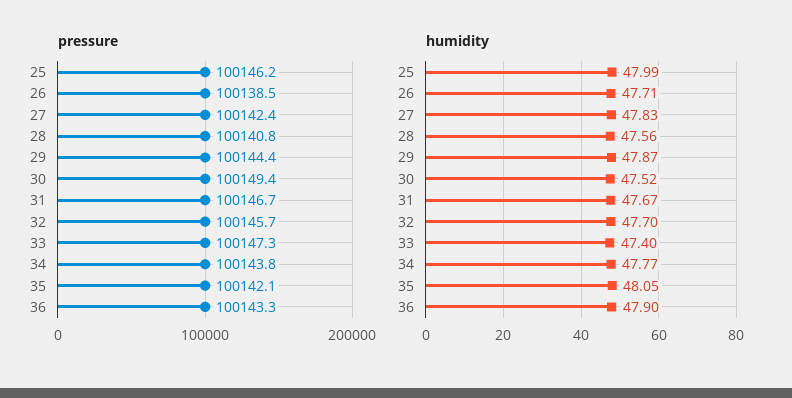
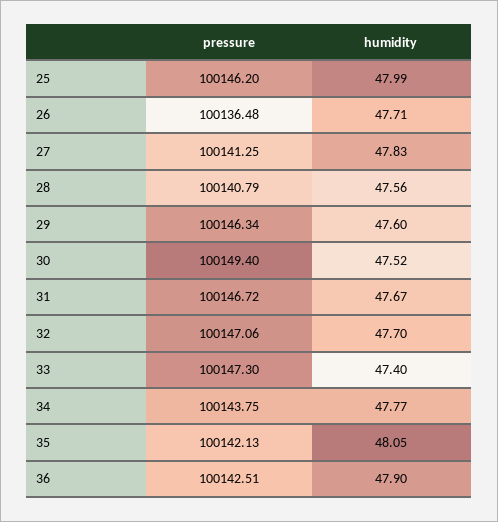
pressure, 26: 100138.5 -> 100136.48
pressure, 27: 100142.4 -> 100141.25
pressure, 29: 100144.4 -> 100146.34
pressure, 32: 100145.7 -> 100147.06
pressure, 36: 100143.3 -> 100142.51
humidity, 29: 47.87 -> 47.6

